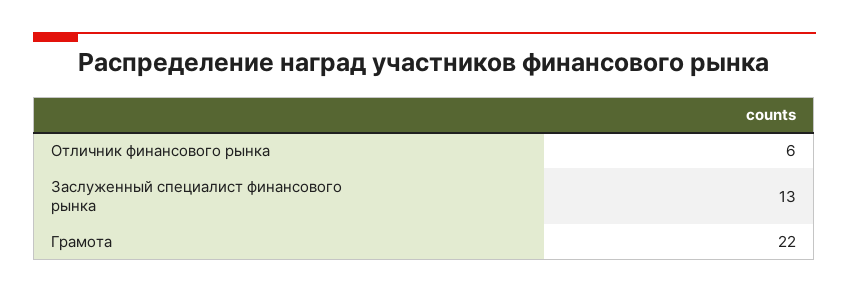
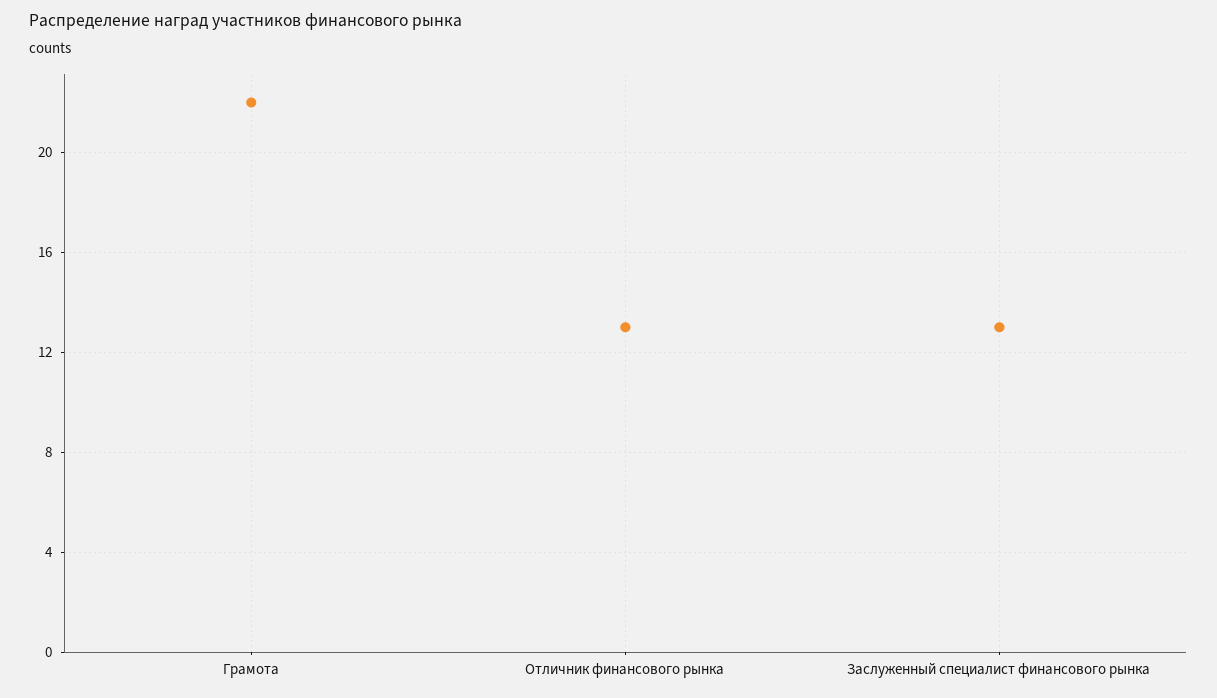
Отличник финансового рынка: 6 -> 13

